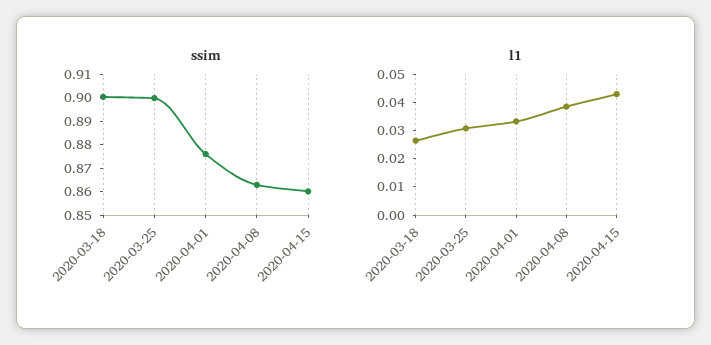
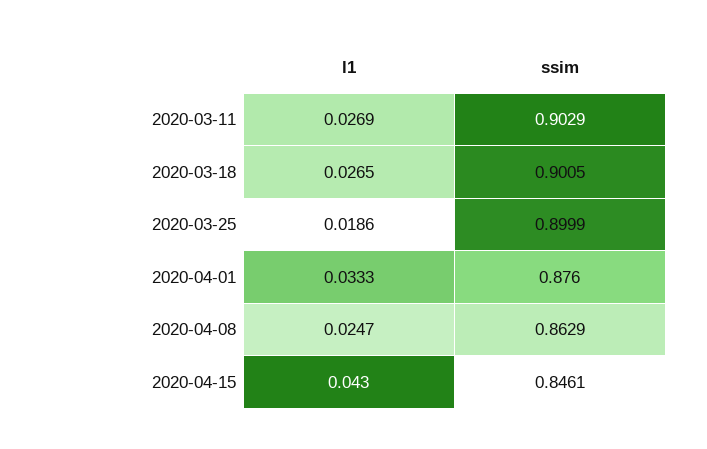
ssim, 2020-04-15: 0.86 -> 0.8461
l1, 2020-03-25: 0.03 -> 0.0186
l1, 2020-04-08: 0.04 -> 0.0247
l1, 2020-03-11: none -> 0.0269
ssim, 2020-03-11: none -> 0.9029

